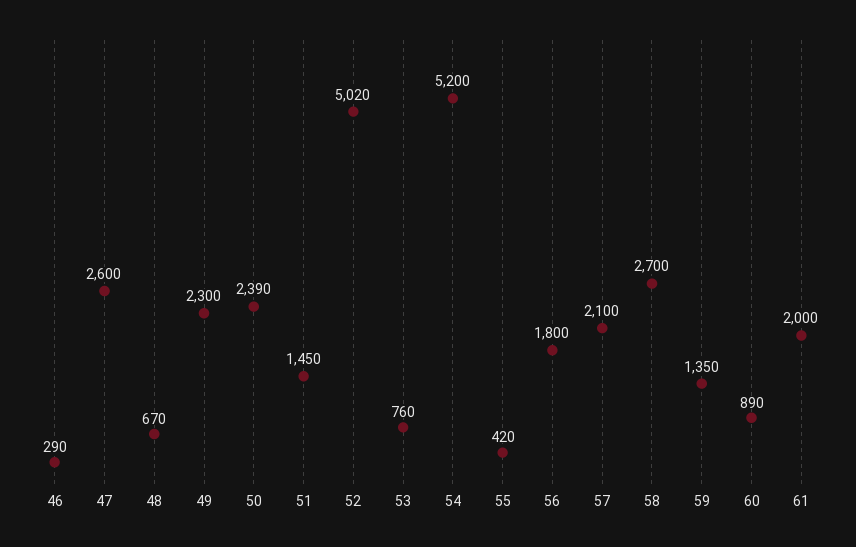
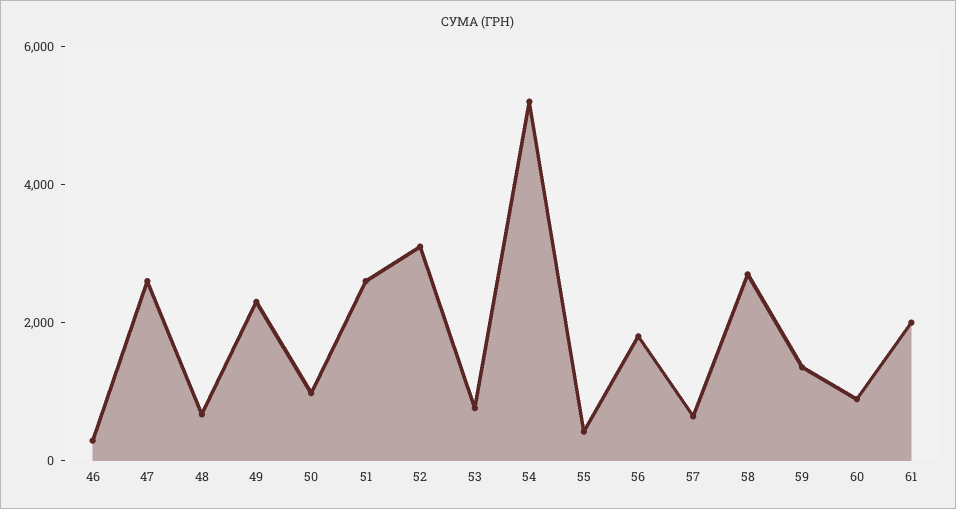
50: 2390 -> 1000
51: 1450 -> 2500
52: 5020 -> 3000
57: 2100 -> 500

